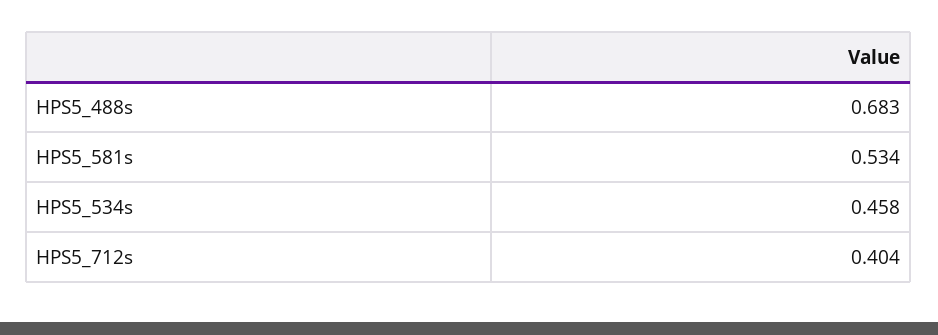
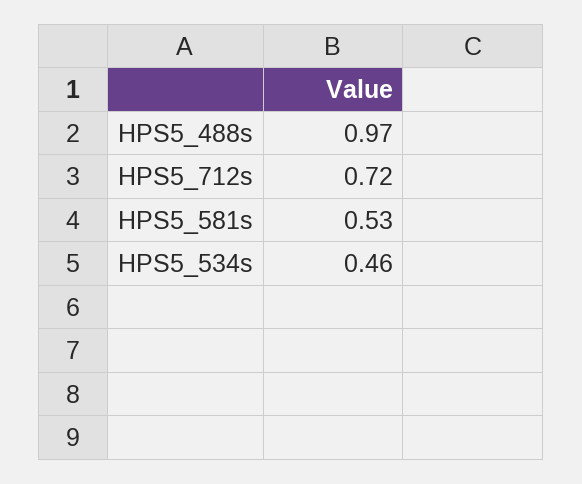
HPS5_488s: 0.683 -> 0.97
HPS5_712s: 0.404 -> 0.72

